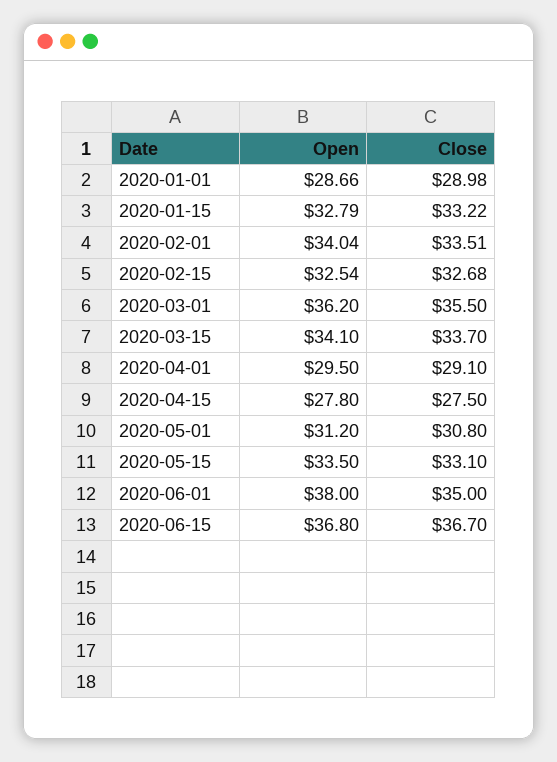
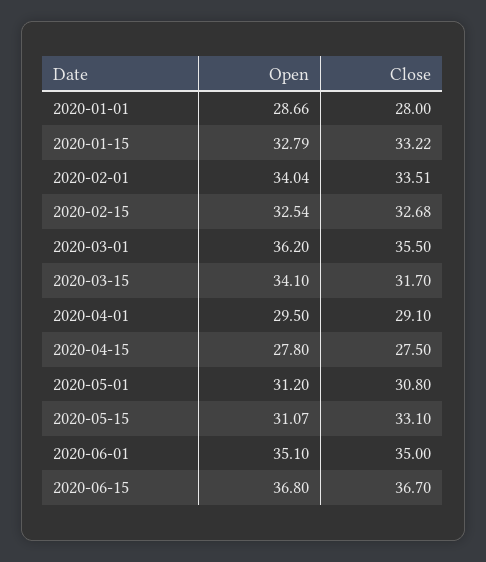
Close, 2020-01-01: 28.98 -> 28
Close, 2020-03-15: 33.7 -> 31.7
Open, 2020-05-15: 33.5 -> 31.07
Open, 2020-06-01: 38 -> 35.1

